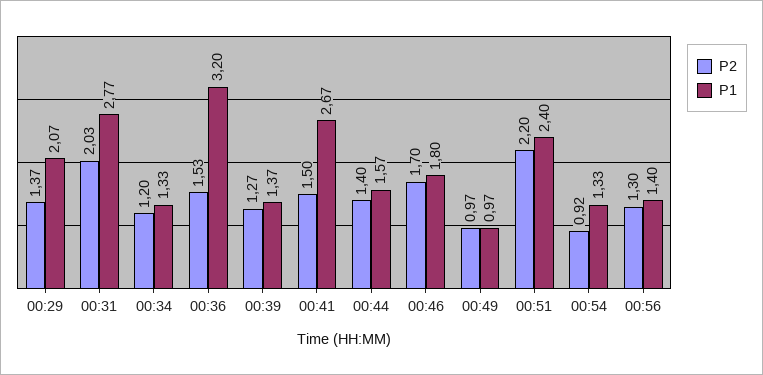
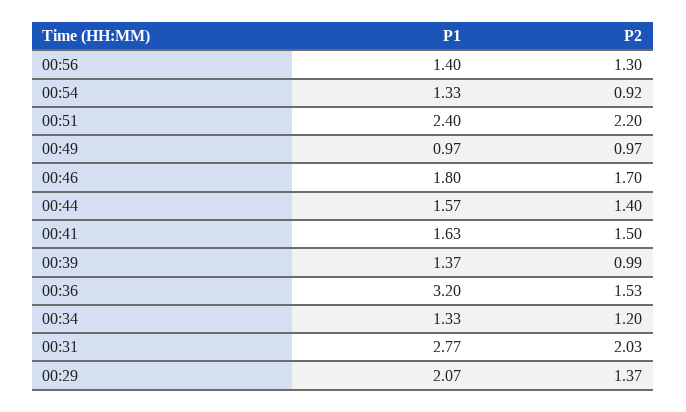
P2, 00:39: 1.27 -> 0.99
P1, 00:41: 2.67 -> 1.63

